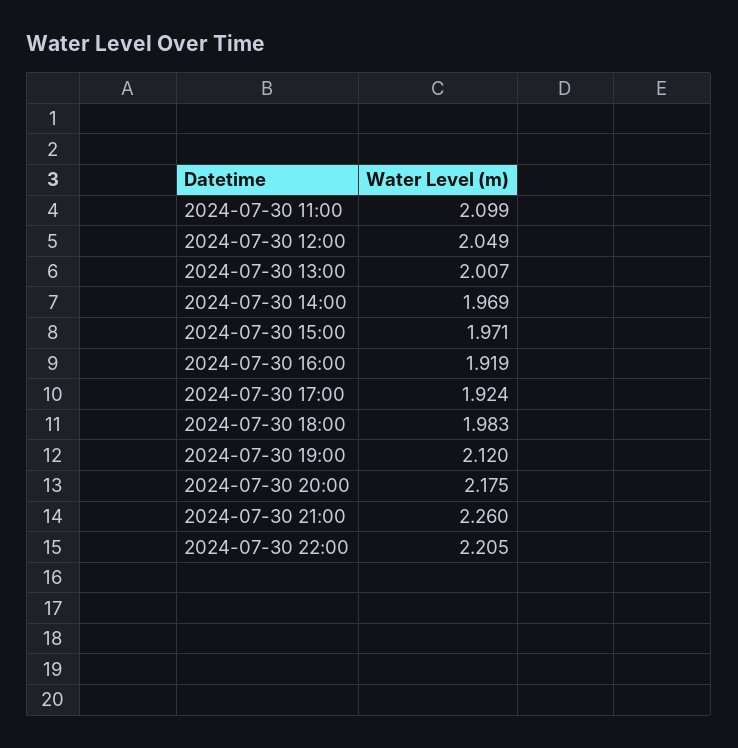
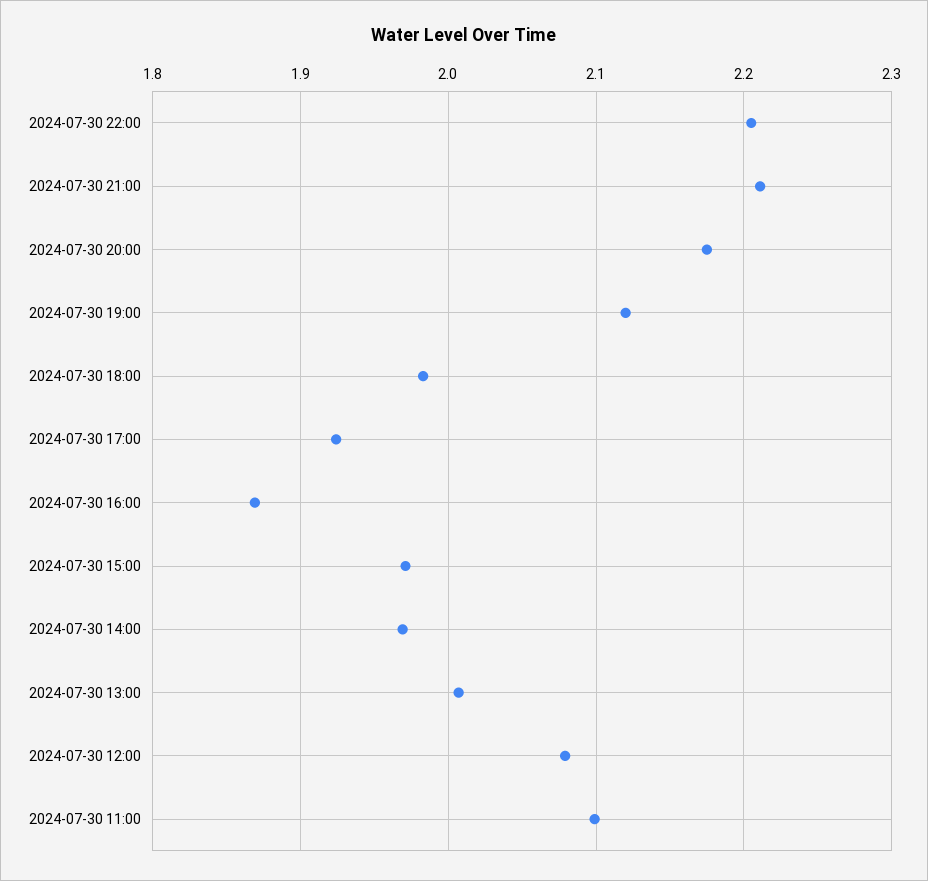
2024-07-30 12:00: 2.049 -> 2.08
2024-07-30 16:00: 1.919 -> 1.87
2024-07-30 21:00: 2.26 -> 2.21

